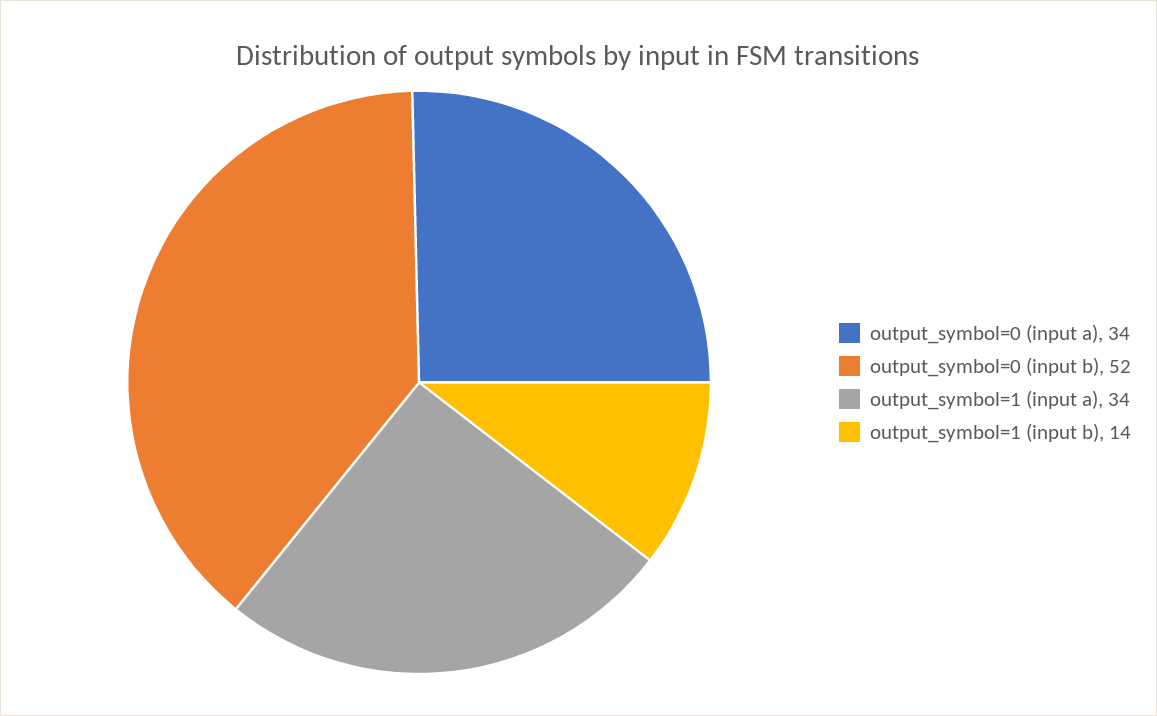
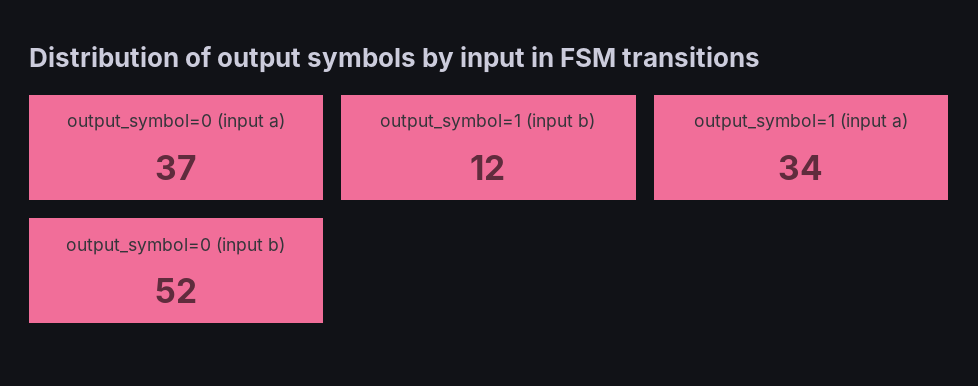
output_symbol=0 (input a): 34 -> 37
output_symbol=1 (input b): 14 -> 12

